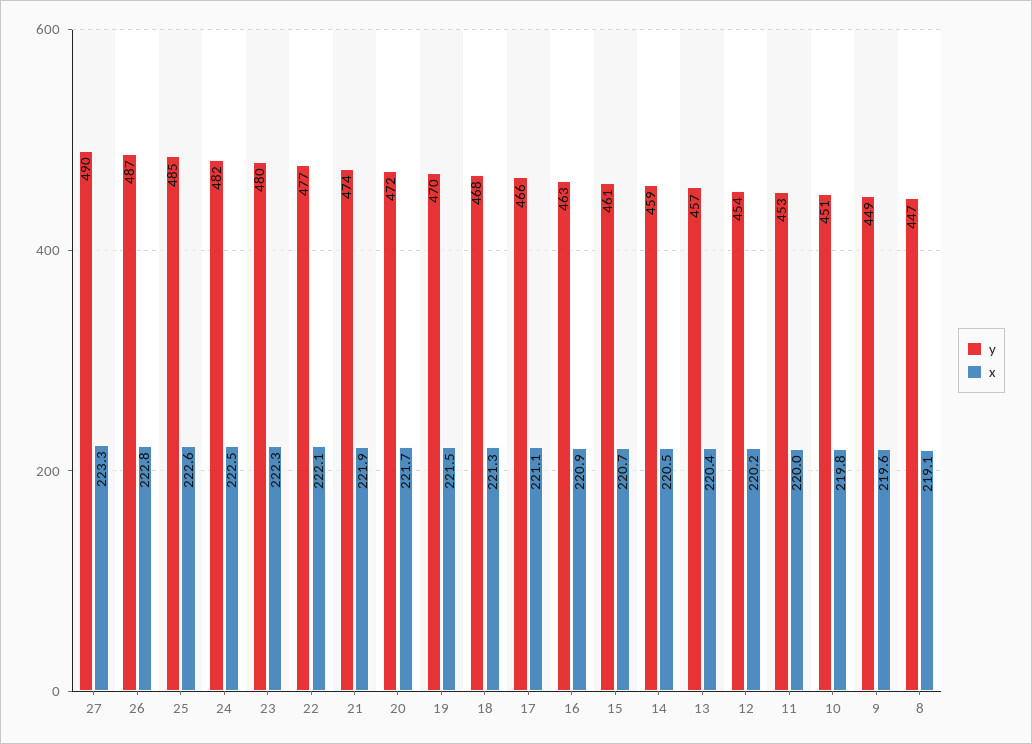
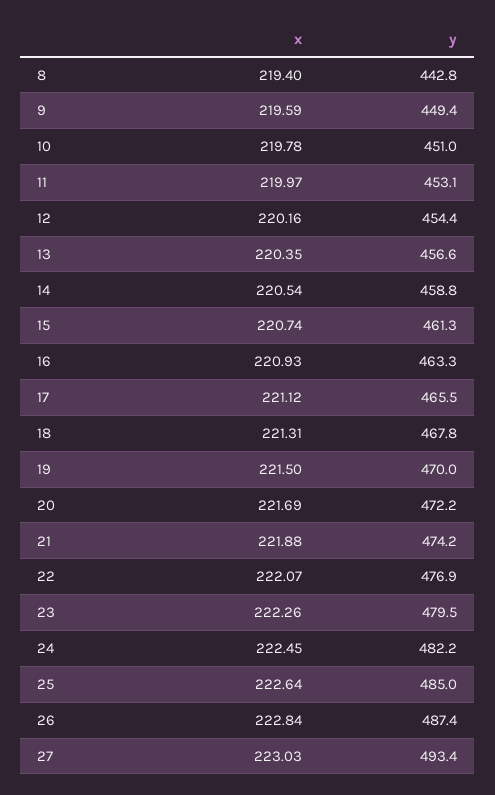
y, 27: 490 -> 493.4
x, 27: 223.3 -> 223.03
y, 8: 447 -> 442.8
x, 8: 219.1 -> 219.4

